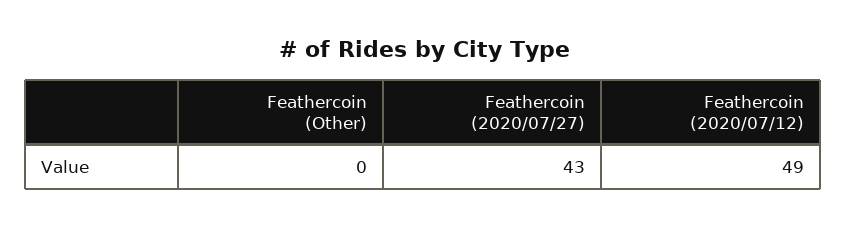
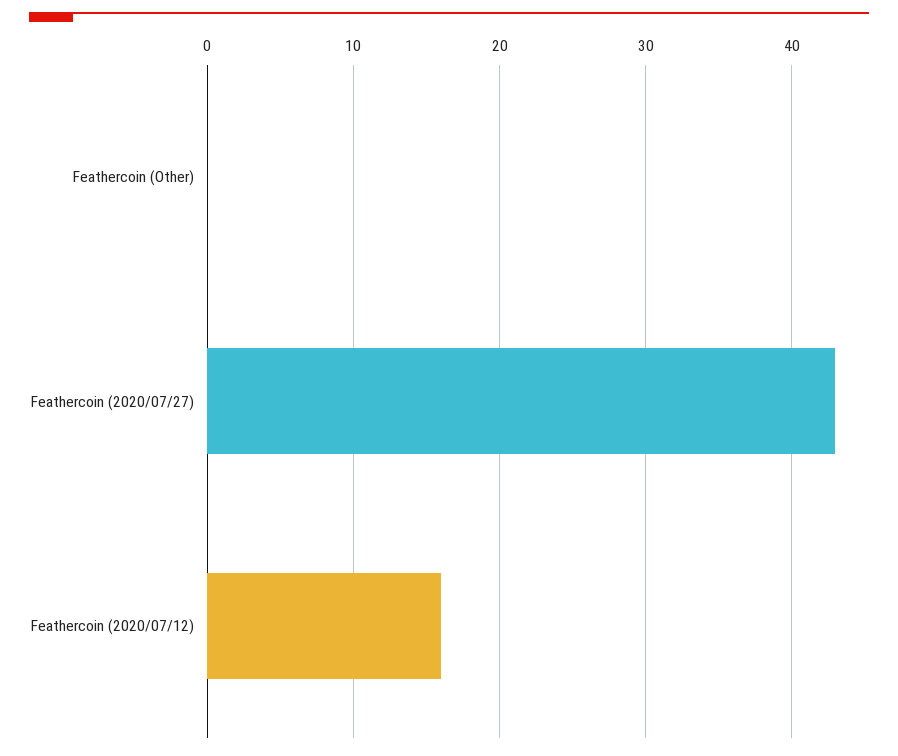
Feathercoin (2020/07/12): 49 -> 16

